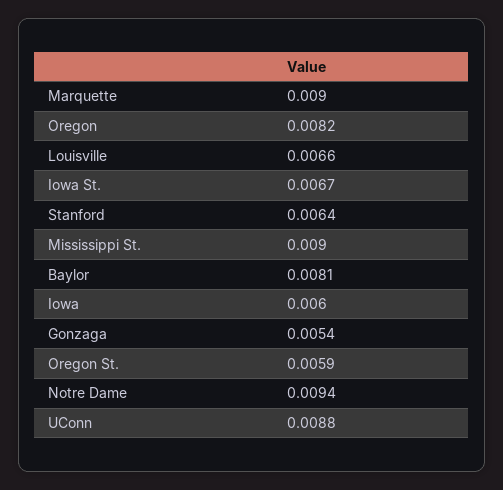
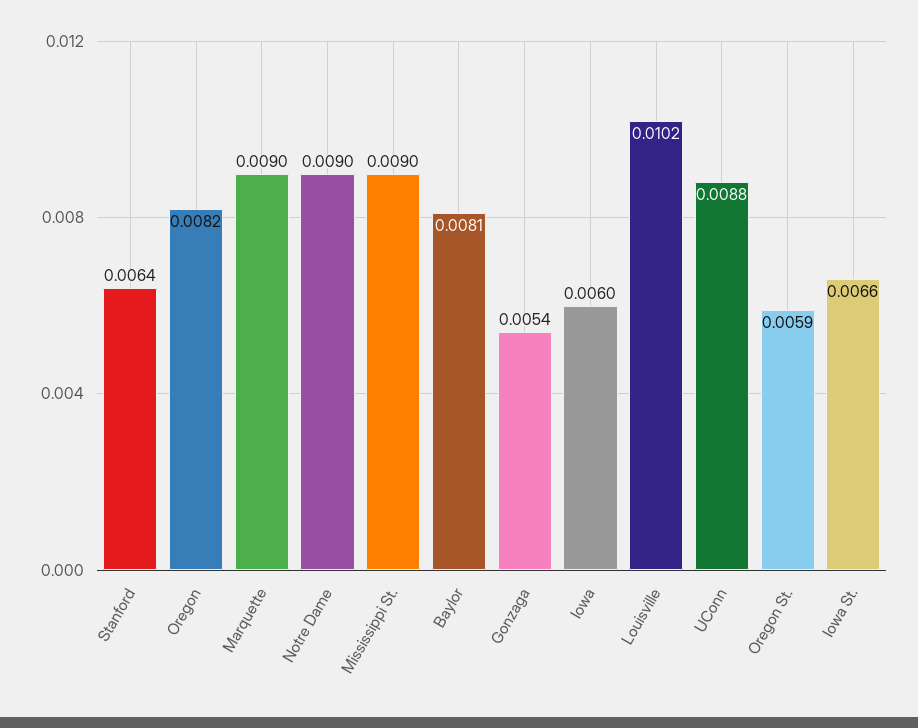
Louisville: 0.0066 -> 0.0102
Iowa St.: 0.0067 -> 0.0066
Notre Dame: 0.0094 -> 0.009

